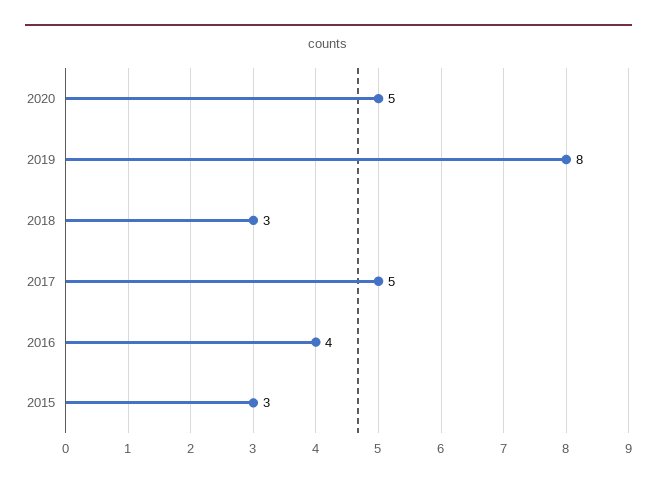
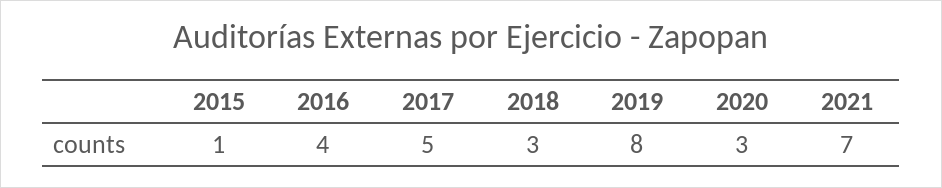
2020: 5 -> 3
2015: 3 -> 1
2021: none -> 7

